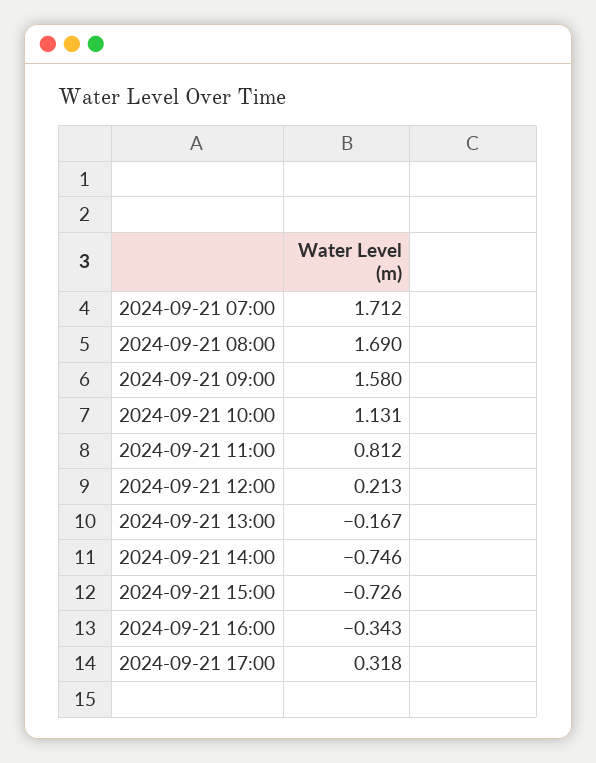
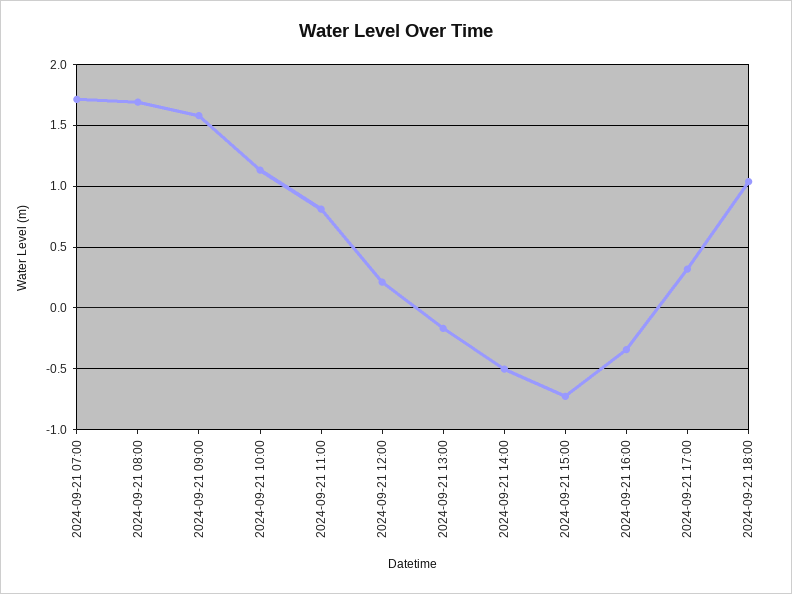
2024-09-21 14:00: -0.746 -> -0.5
2024-09-21 18:00: none -> 1.05

